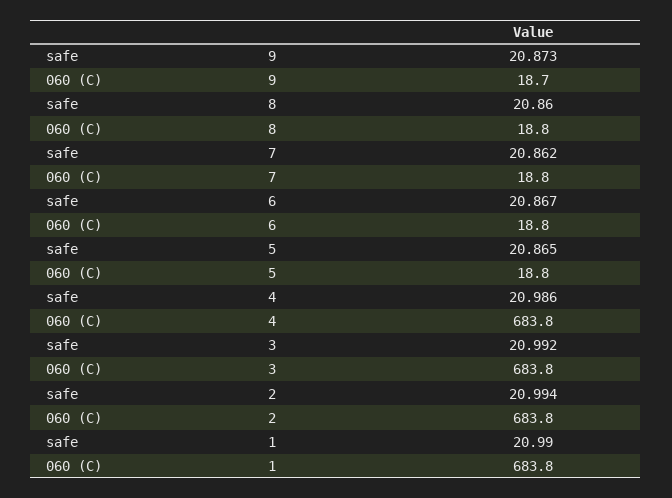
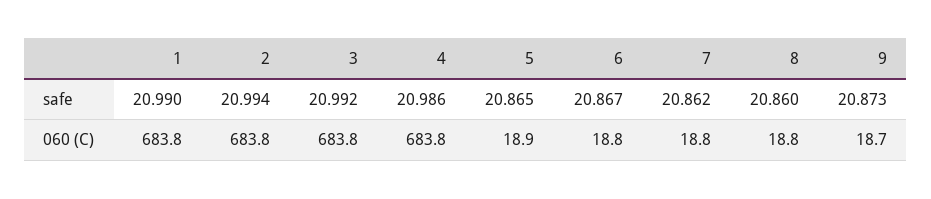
060 (C), 5: 18.8 -> 18.9

